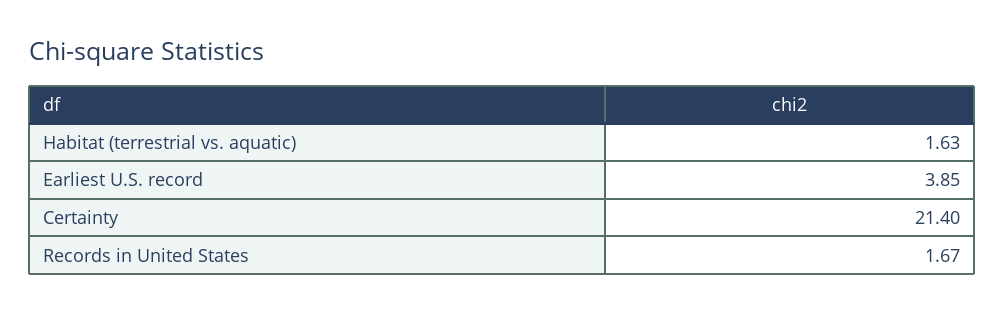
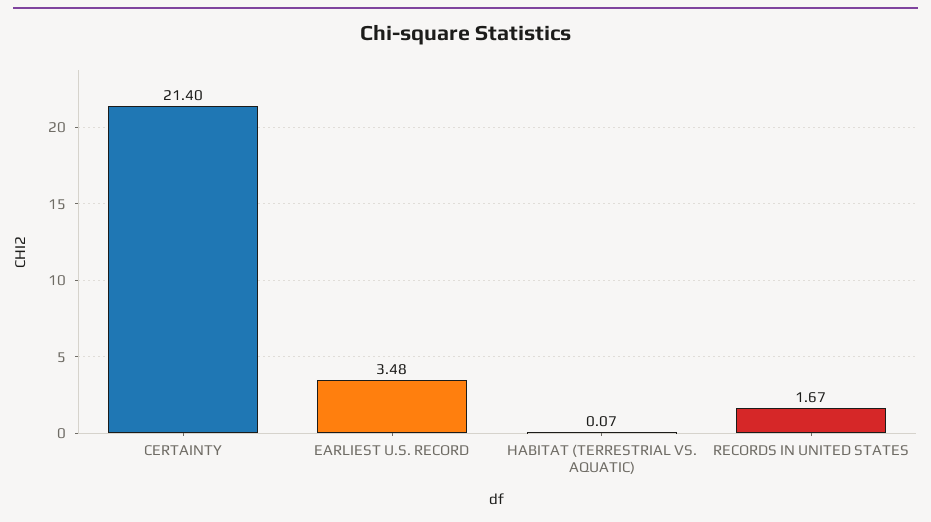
Habitat (terrestrial vs. aquatic): 1.63 -> 0.07
Earliest U.S. record: 3.85 -> 3.48

